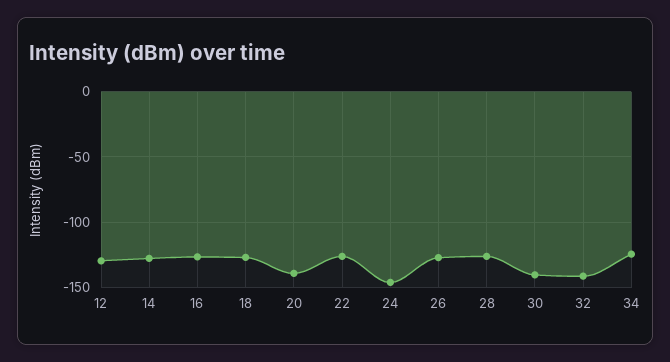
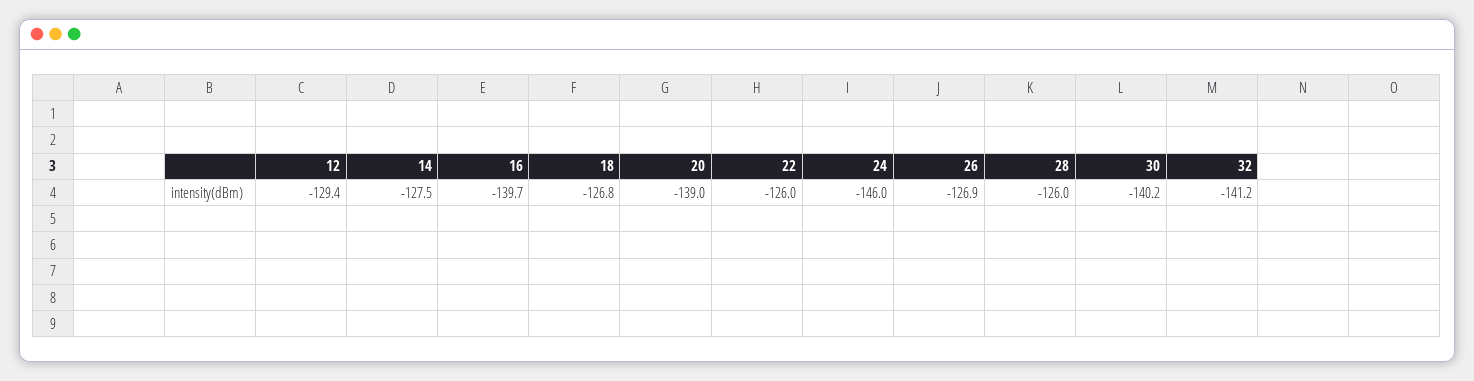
16: -125 -> -139.7
34: -125 -> none

